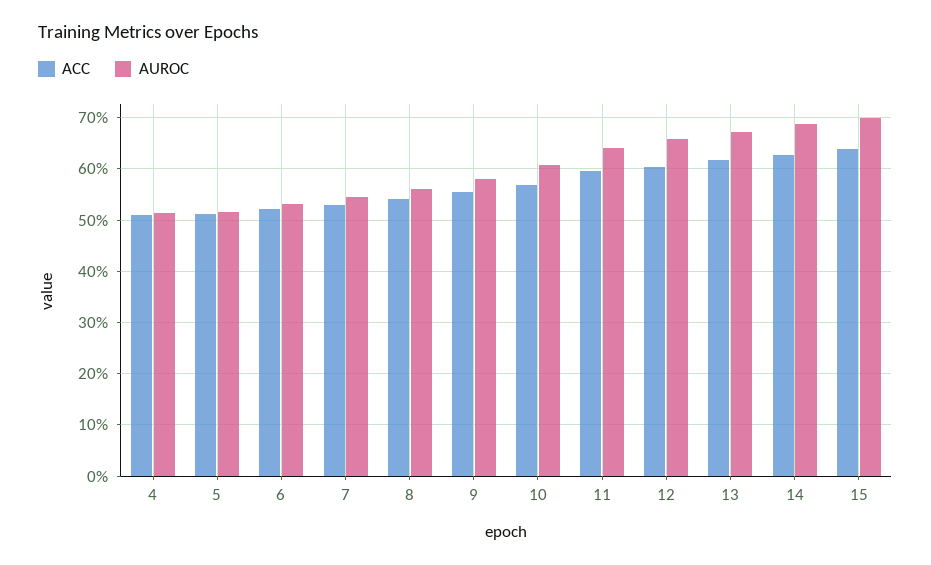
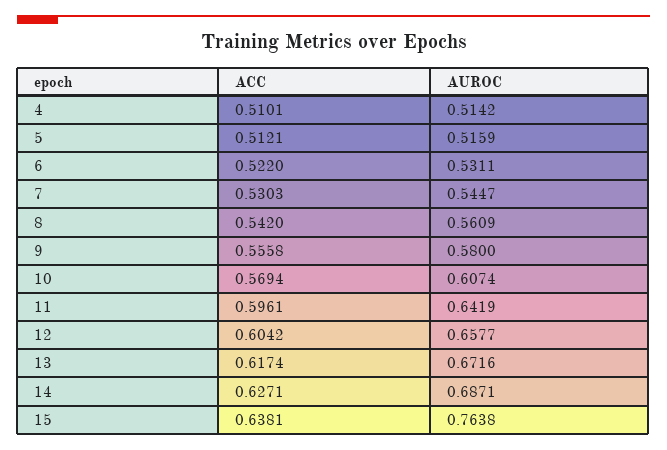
AUROC, 15: 0.7 -> 0.7638

